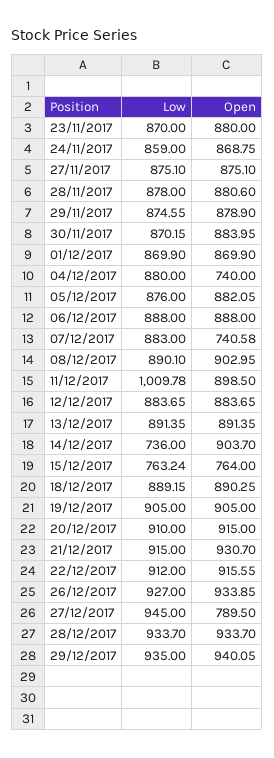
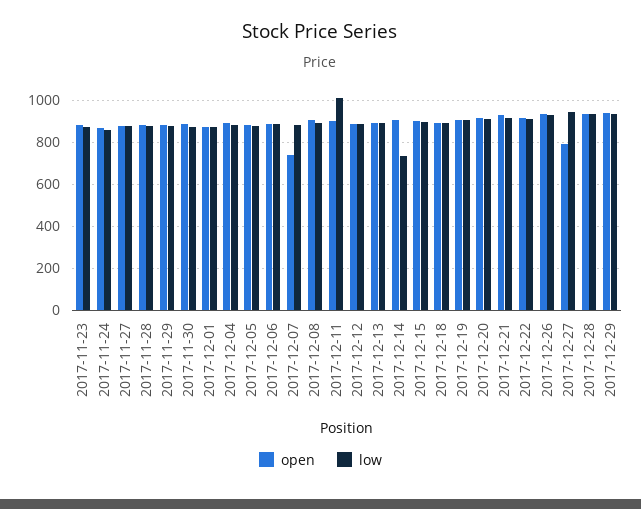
Open, 04/12/2017: 740 -> 900
Low, 15/12/2017: 763.24 -> 900
Open, 15/12/2017: 764 -> 900

